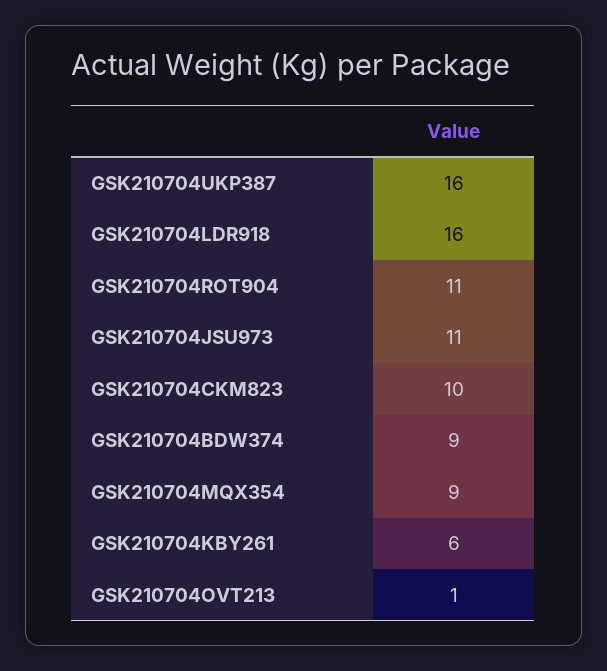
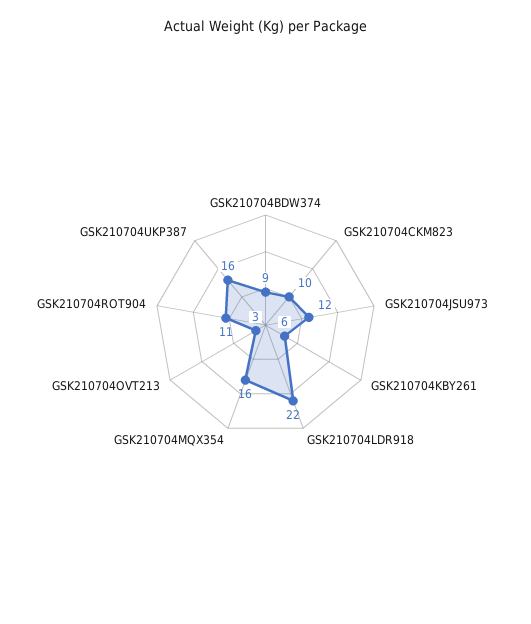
GSK210704LDR918: 16 -> 22
GSK210704JSU973: 11 -> 12
GSK210704MQX354: 9 -> 16
GSK210704OVT213: 1 -> 3

